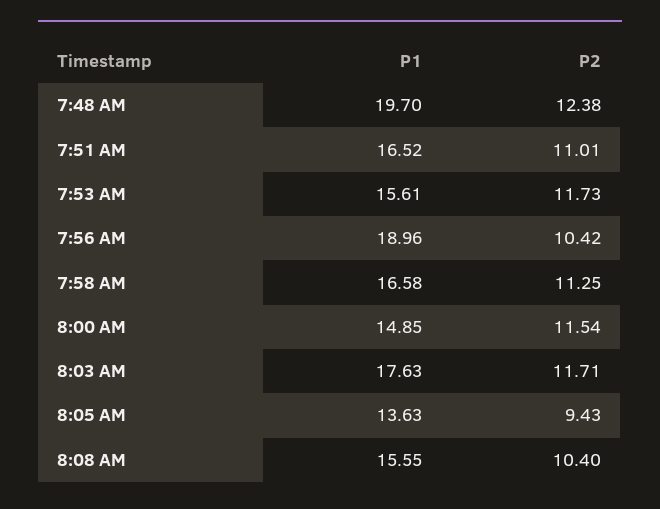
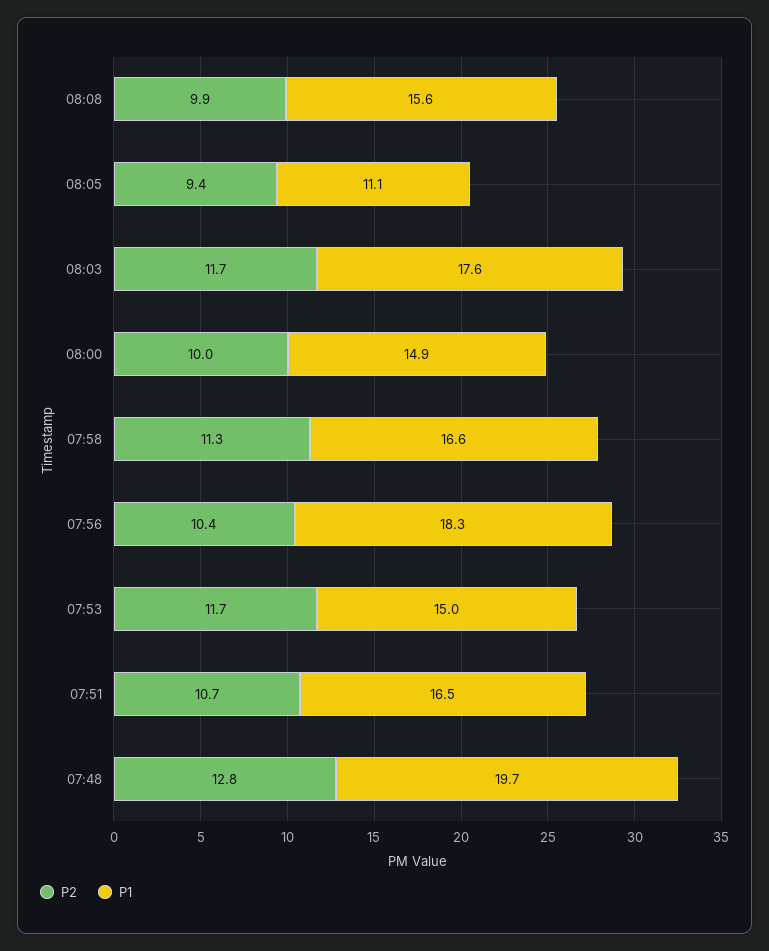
P2, 7:48 AM: 12.38 -> 12.8
P2, 7:51 AM: 11.01 -> 10.7
P1, 7:53 AM: 15.61 -> 15
P1, 7:56 AM: 18.96 -> 18.3
P2, 8:00 AM: 11.54 -> 10
P1, 8:05 AM: 13.63 -> 11.1
P2, 8:08 AM: 10.4 -> 9.9

